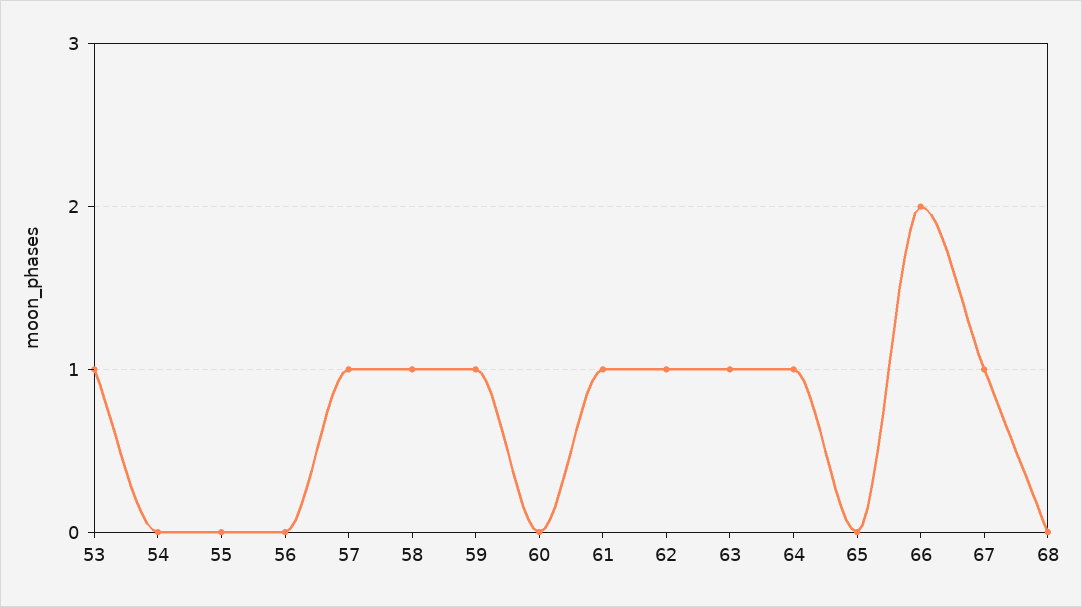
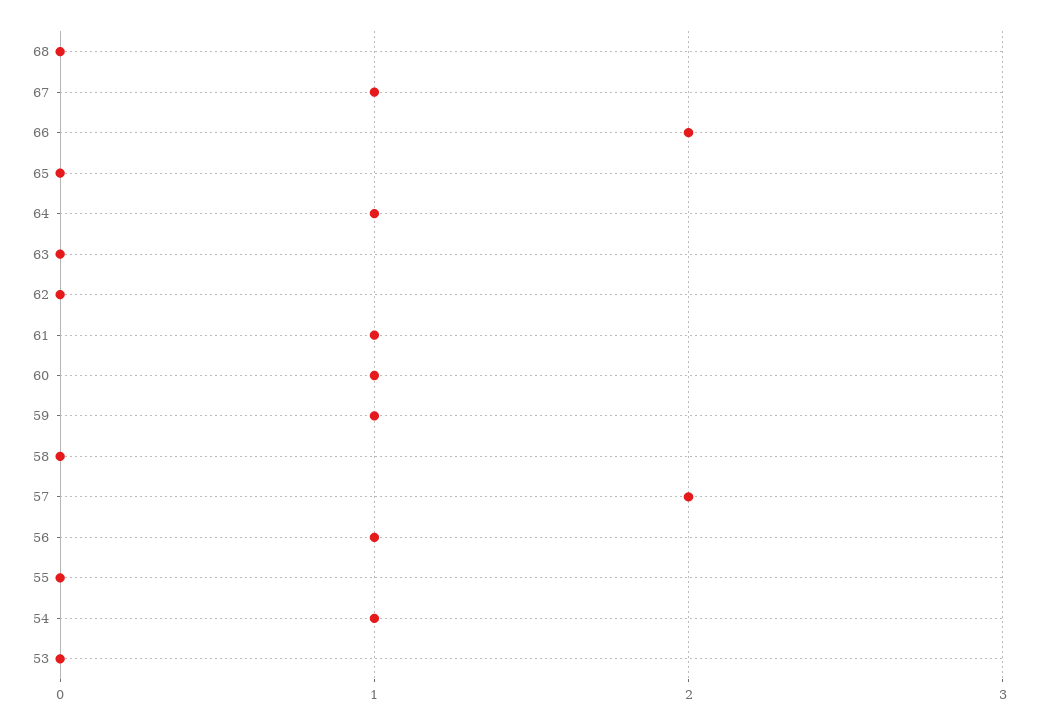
53: 1 -> 0
54: 0 -> 1
56: 0 -> 1
57: 1 -> 2
58: 1 -> 0
60: 0 -> 1
62: 1 -> 0
63: 1 -> 0

